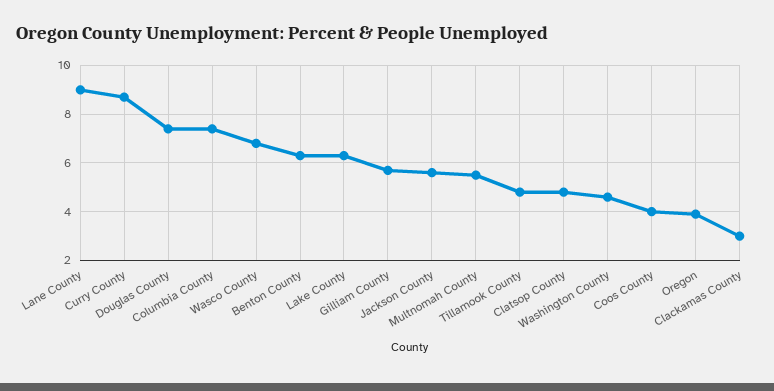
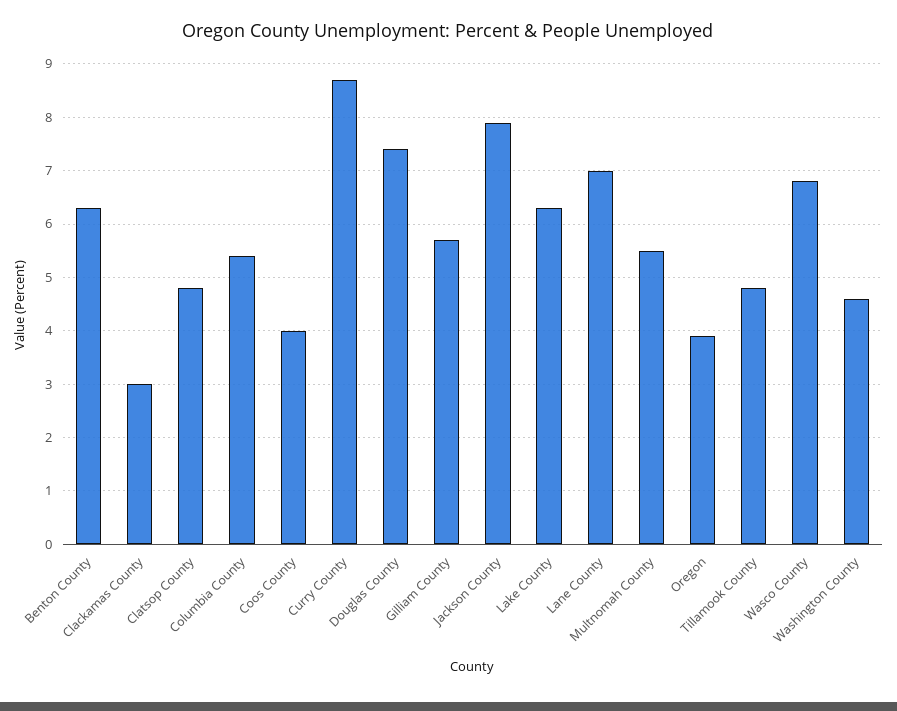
Lane County: 9 -> 7
Columbia County: 7.5 -> 5.5
Jackson County: 5.5 -> 8

